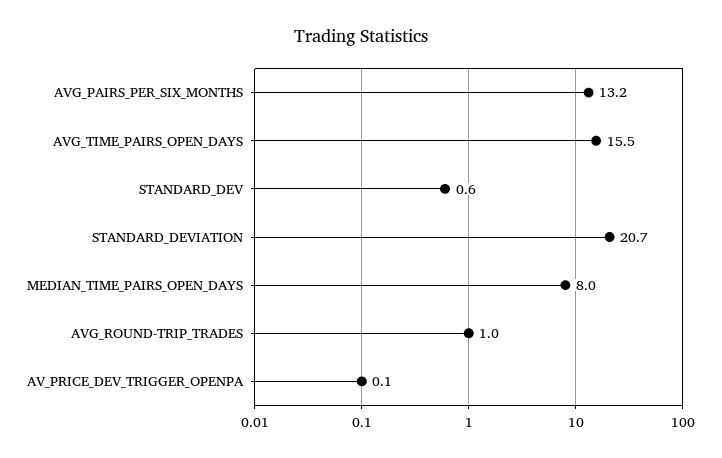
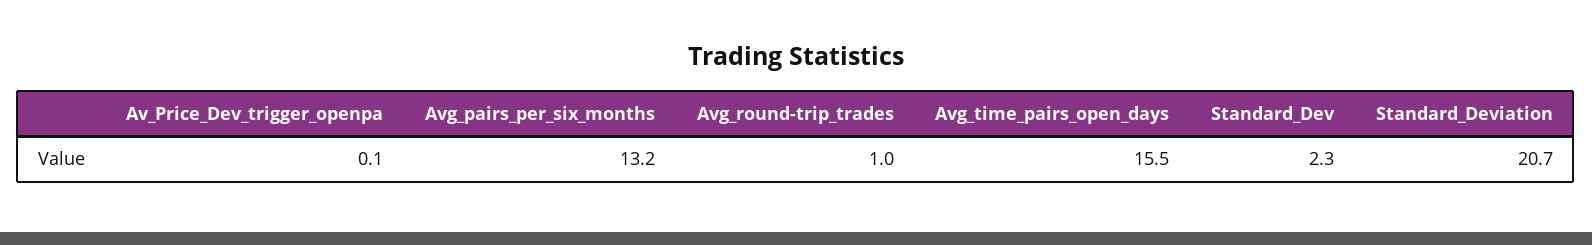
STANDARD_DEV: 0.6 -> 2.3
MEDIAN_TIME_PAIRS_OPEN_DAYS: 8 -> none

